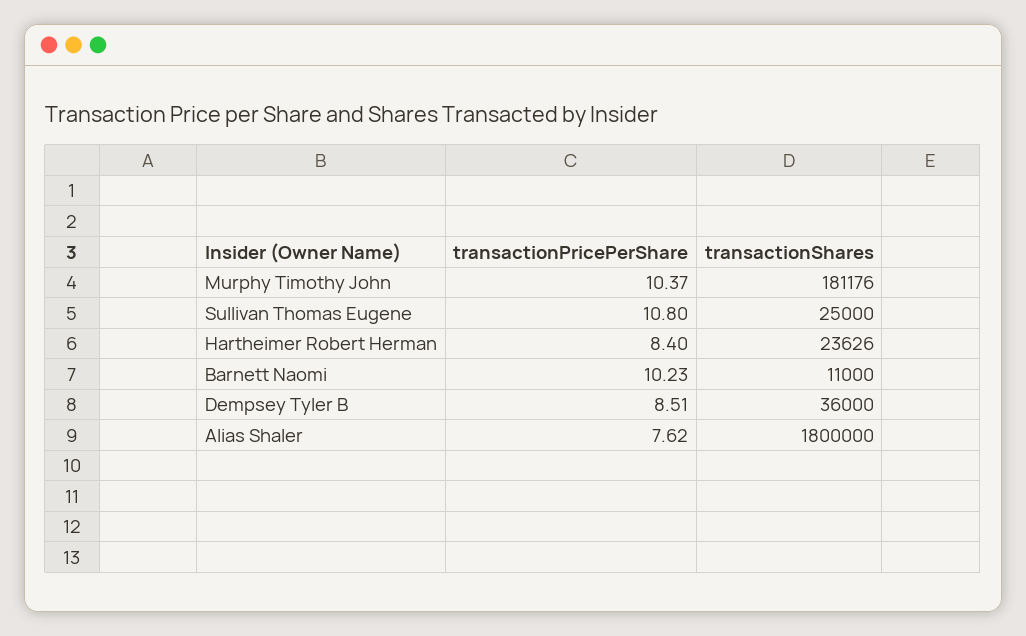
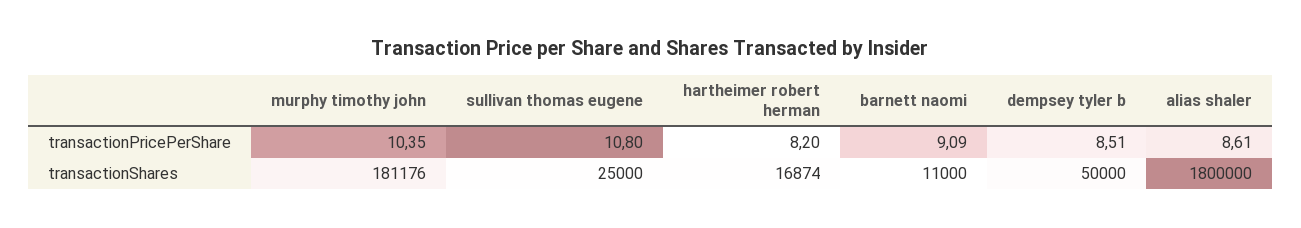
transactionPricePerShare, Murphy Timothy John: 10.37 -> 10.35
transactionPricePerShare, Hartheimer Robert Herman: 8.4 -> 8.2
transactionShares, Hartheimer Robert Herman: 23626 -> 16874
transactionPricePerShare, Barnett Naomi: 10.23 -> 9.09
transactionShares, Dempsey Tyler B: 36000 -> 50000
transactionPricePerShare, Alias Shaler: 7.62 -> 8.61

